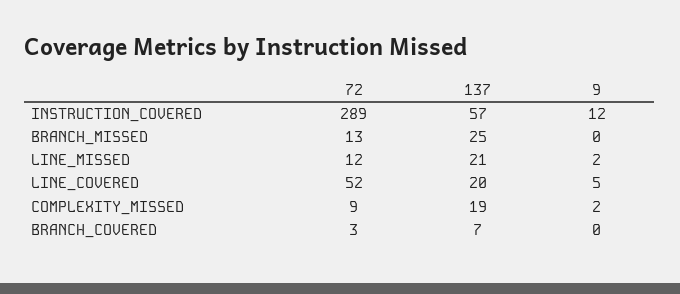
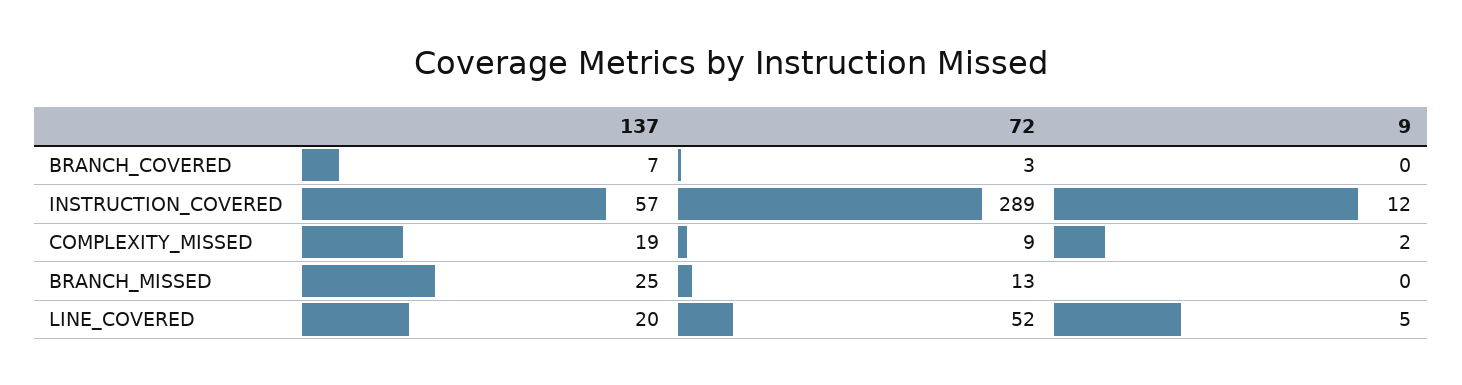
72, LINE_MISSED: 12 -> none
137, LINE_MISSED: 21 -> none
9, LINE_MISSED: 2 -> none

